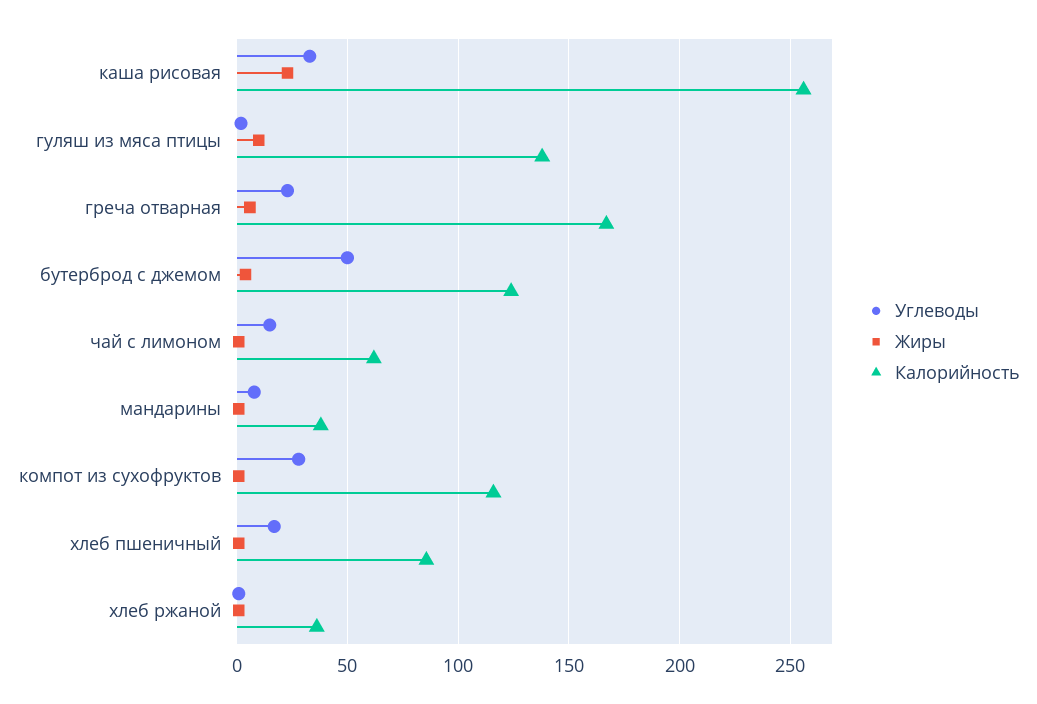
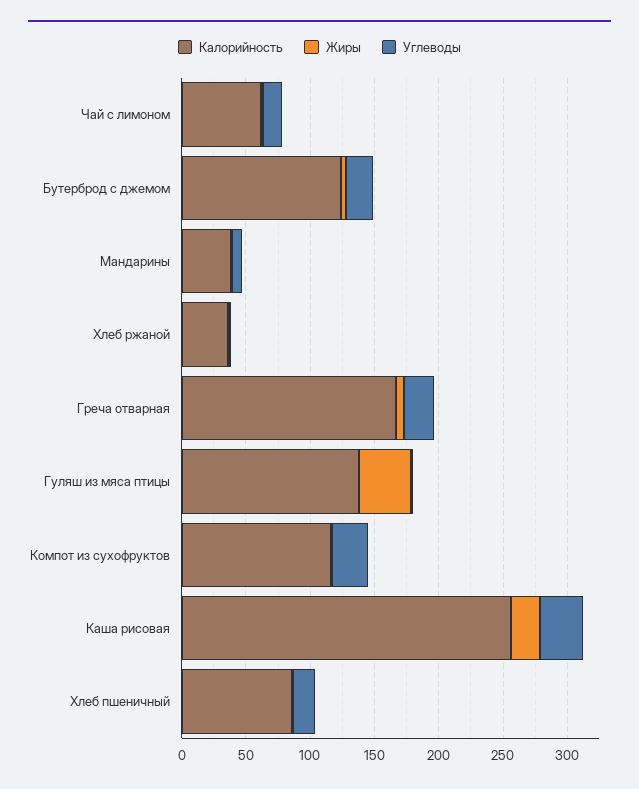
Жиры, гуляш из мяса птицы: 10 -> 40
Углеводы, бутерброд с джемом: 50 -> 20

